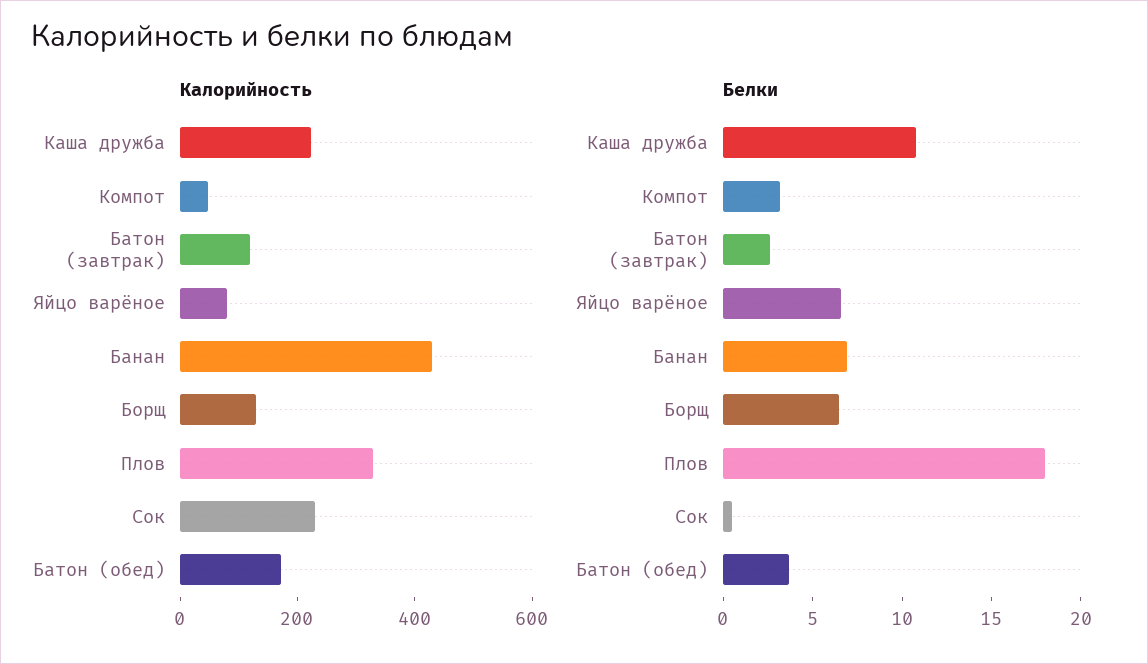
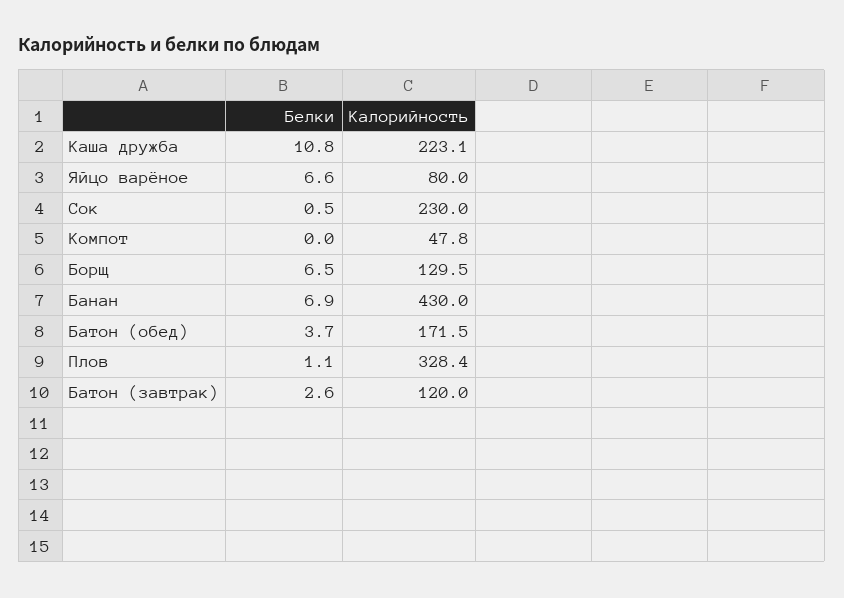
Белки, Компот: 3 -> 0
Белки, Плов: 18 -> 1.1

